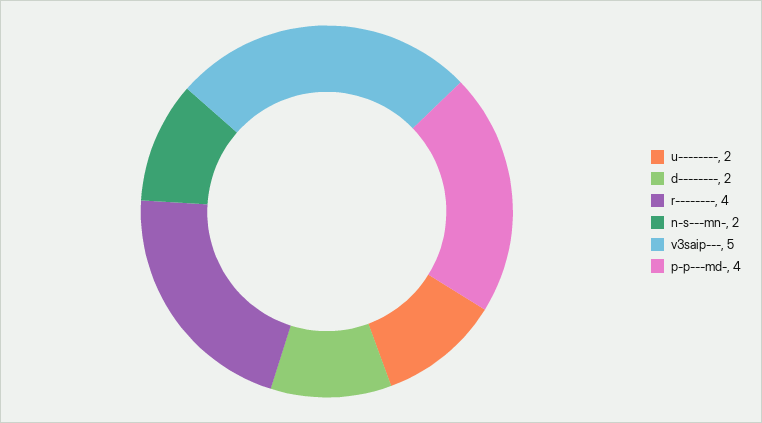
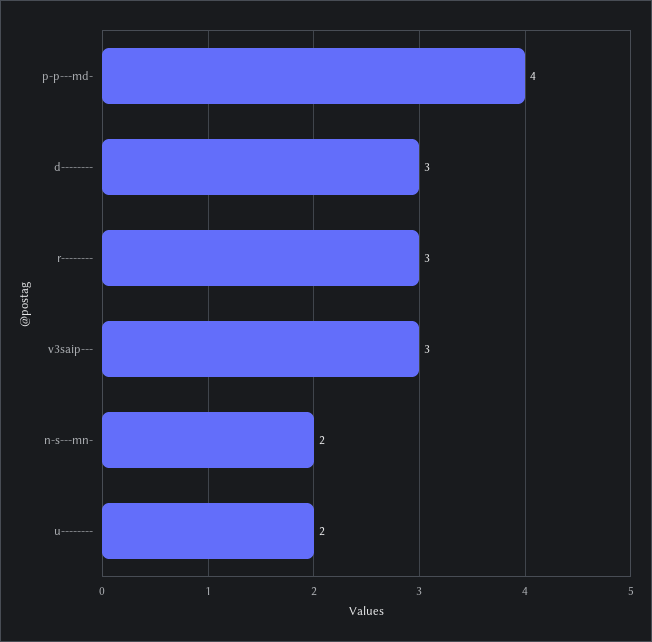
d--------: 2 -> 3
r--------: 4 -> 3
v3saip---: 5 -> 3

